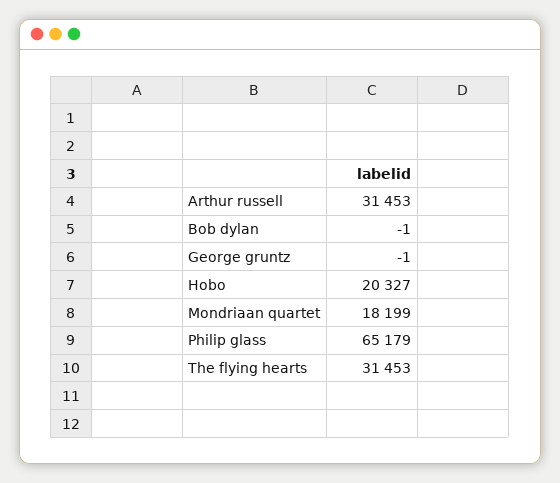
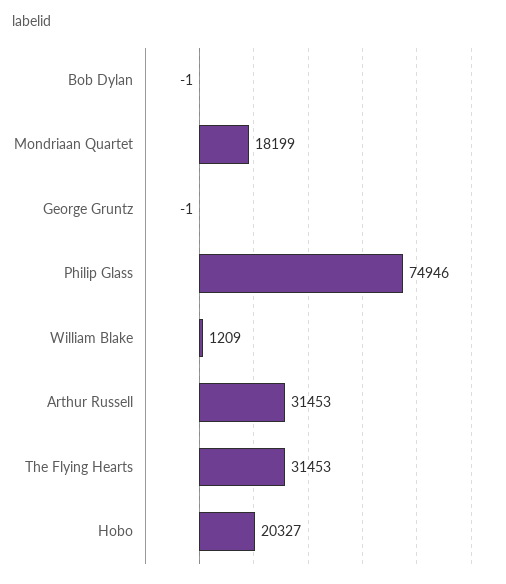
Philip glass: 65179 -> 74946
William Blake: none -> 1209

